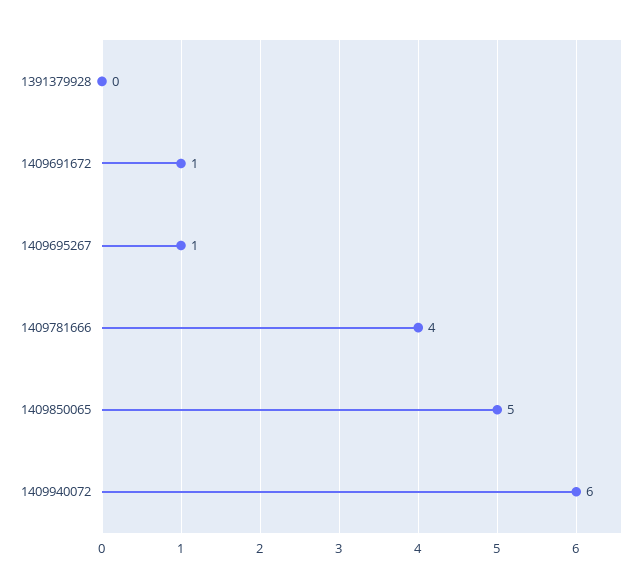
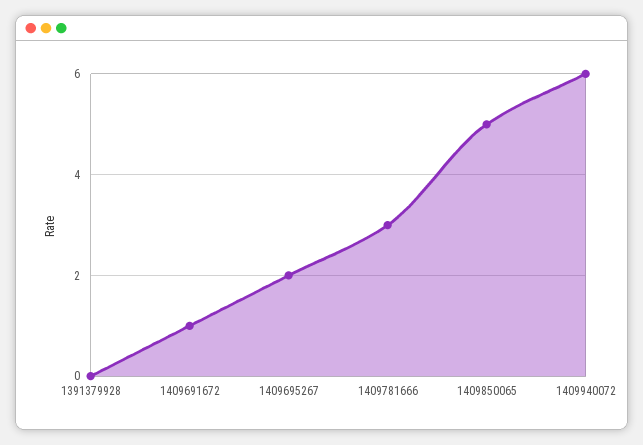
1409695267: 1 -> 2
1409781666: 4 -> 3

